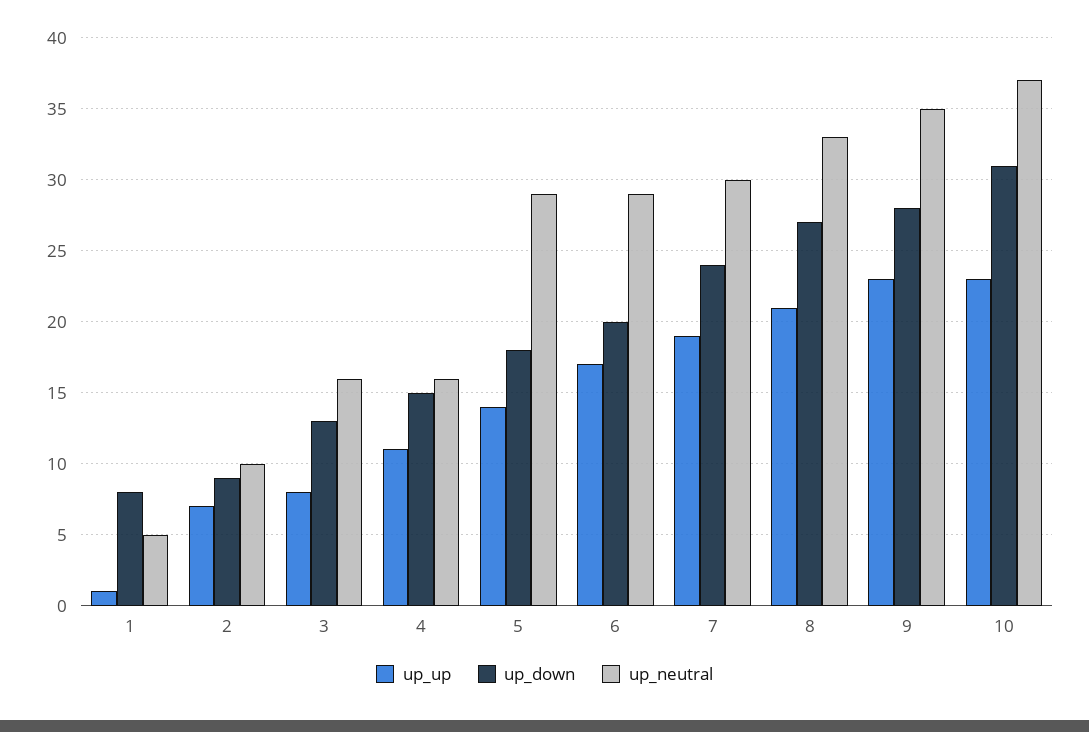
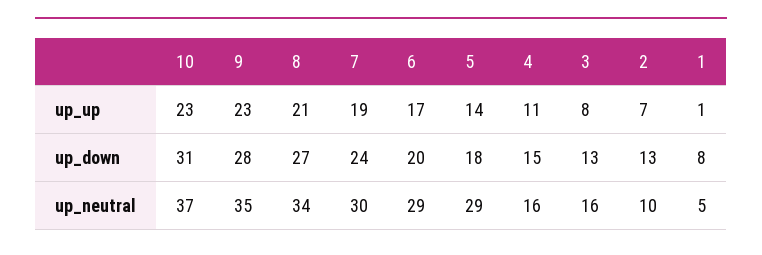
up_down, 2: 9 -> 13
up_neutral, 8: 33 -> 34

